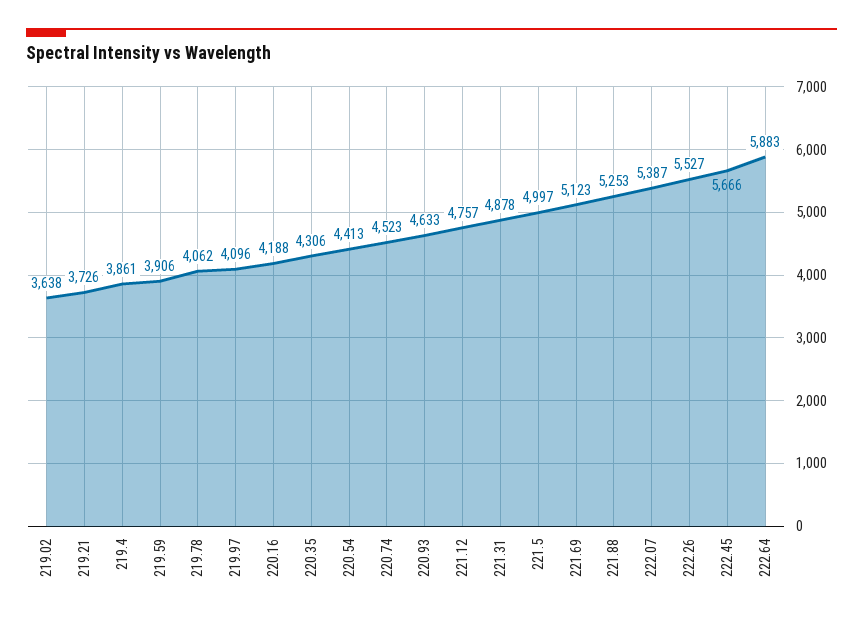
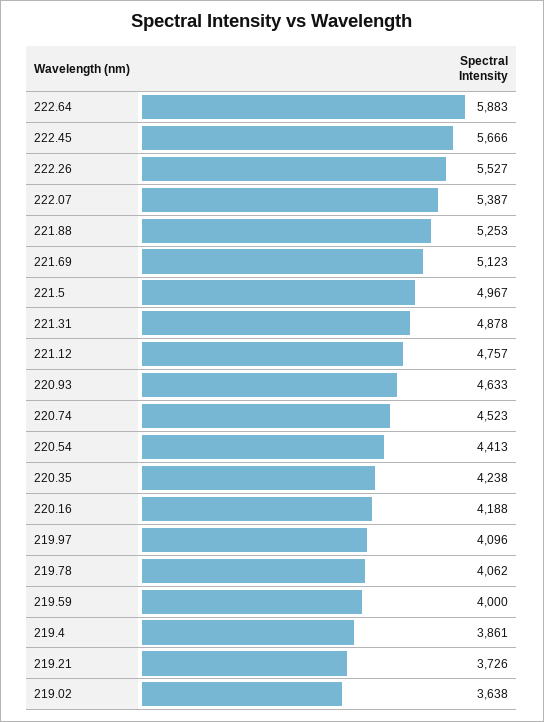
219.59: 3906 -> 4000
220.35: 4306 -> 4238
221.5: 4997 -> 4967

